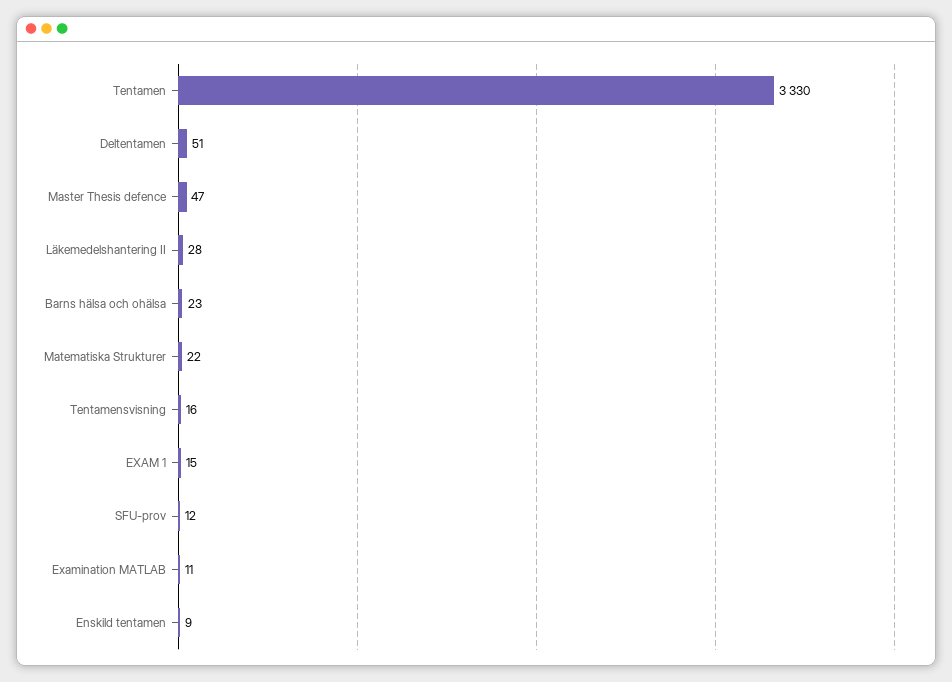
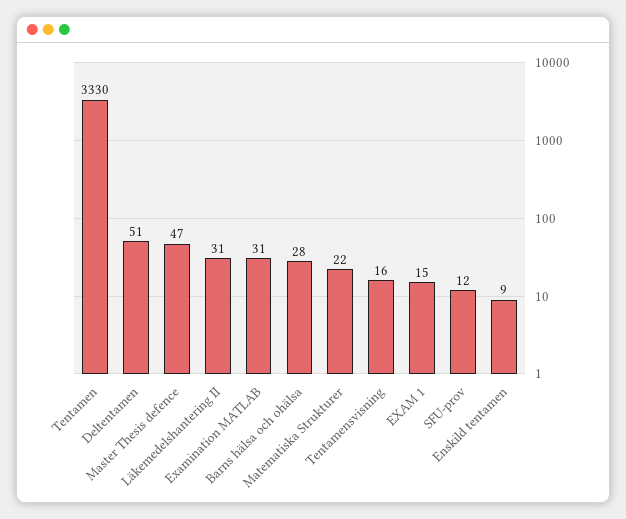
Läkemedelshantering II: 28 -> 31
Barns hälsa och ohälsa: 23 -> 28
Examination MATLAB: 11 -> 31

